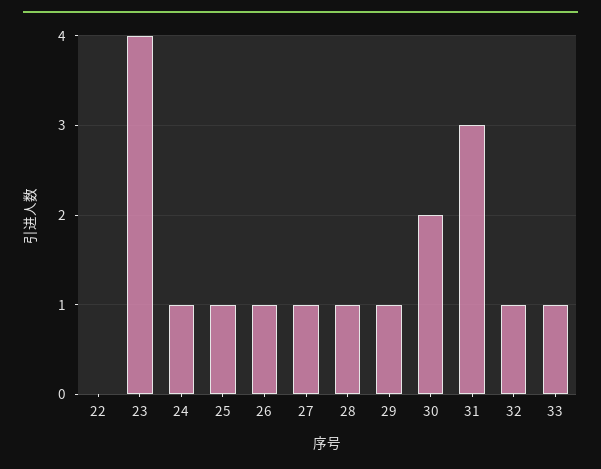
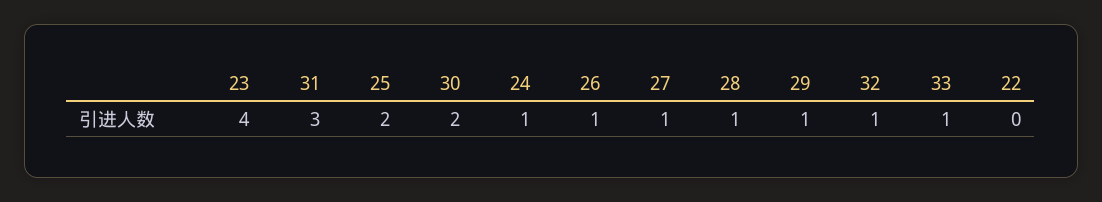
25: 1 -> 2

